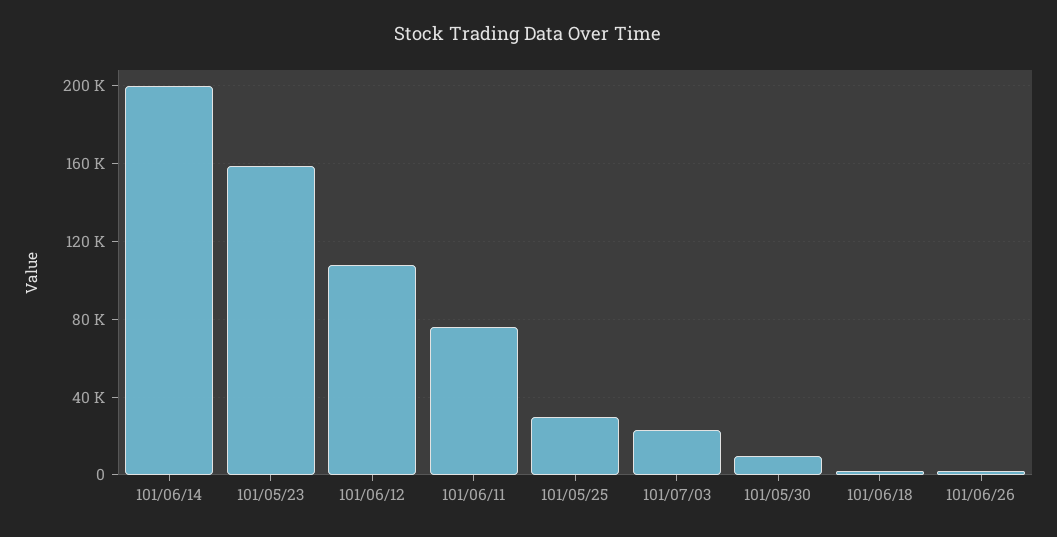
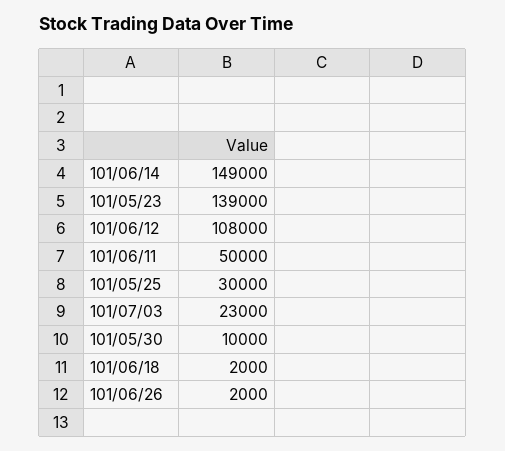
101/06/14: 200000 -> 149000
101/05/23: 160000 -> 139000
101/06/11: 75000 -> 50000

